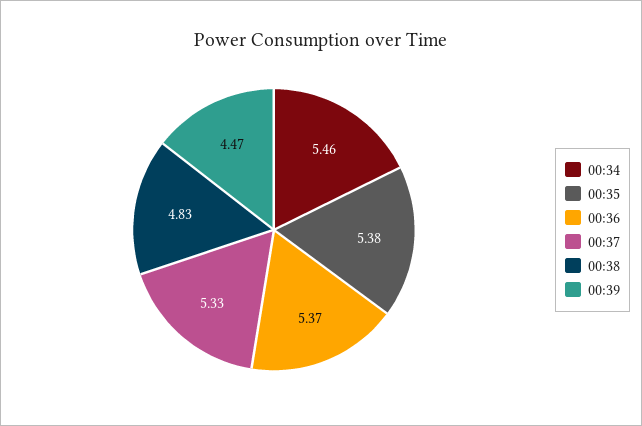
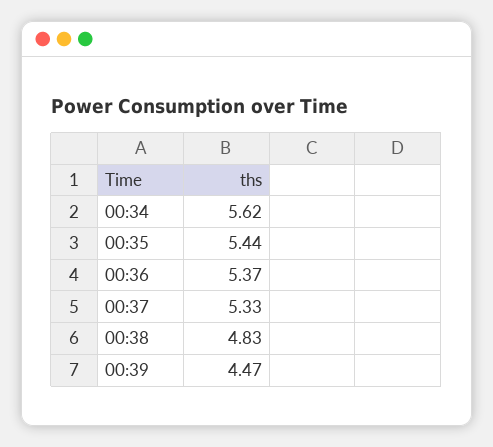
00:34: 5.46 -> 5.62
00:35: 5.38 -> 5.44

